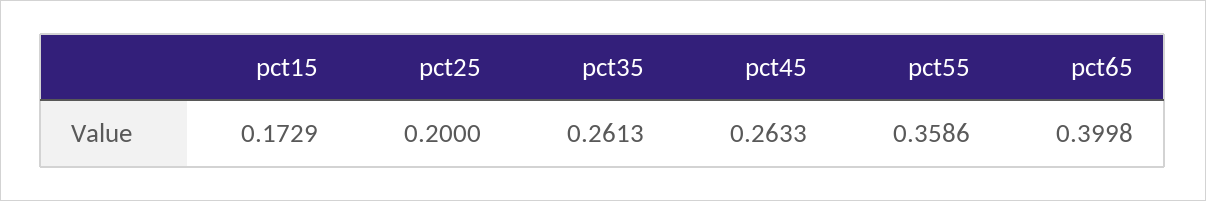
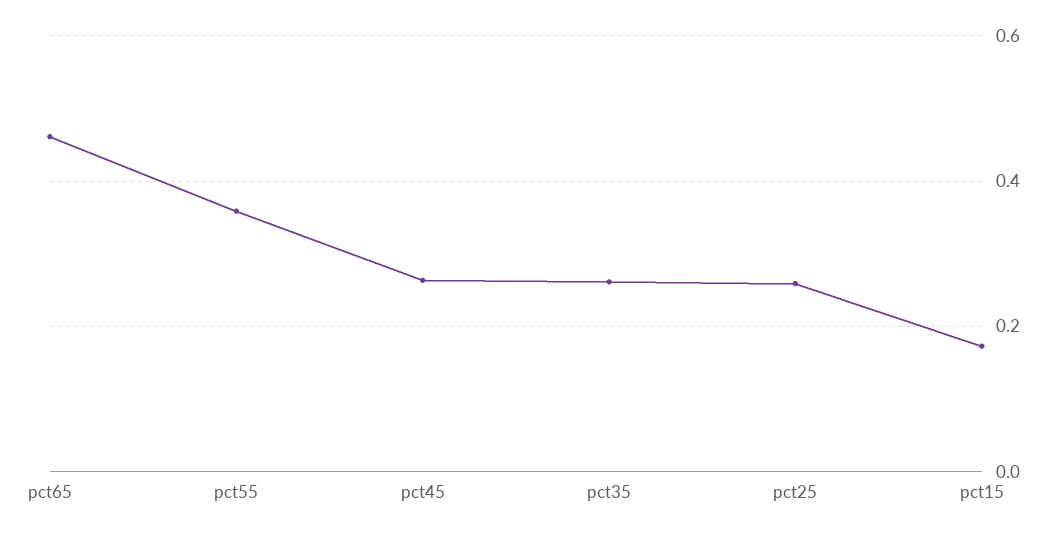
pct25: 0.2 -> 0.26
pct65: 0.3998 -> 0.46

